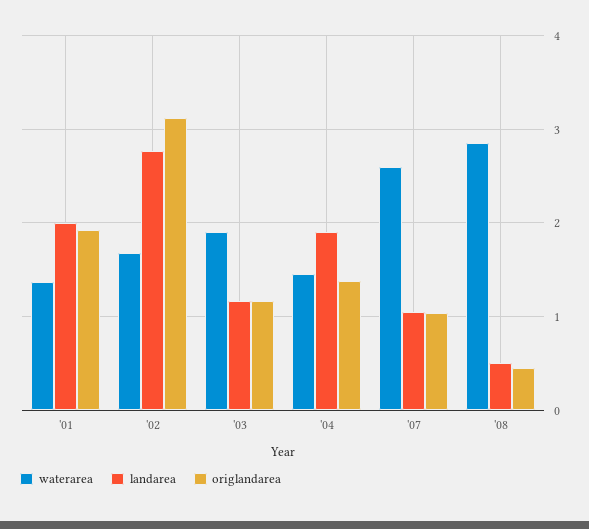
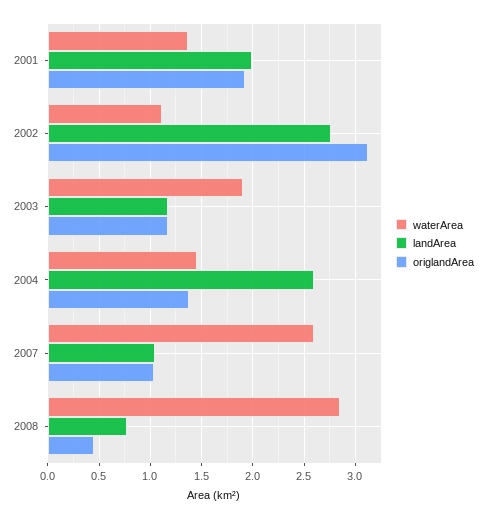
waterarea, '02: 1.7 -> 1.1
landarea, '04: 1.9 -> 2.6
landarea, '08: 0.5 -> 0.8

